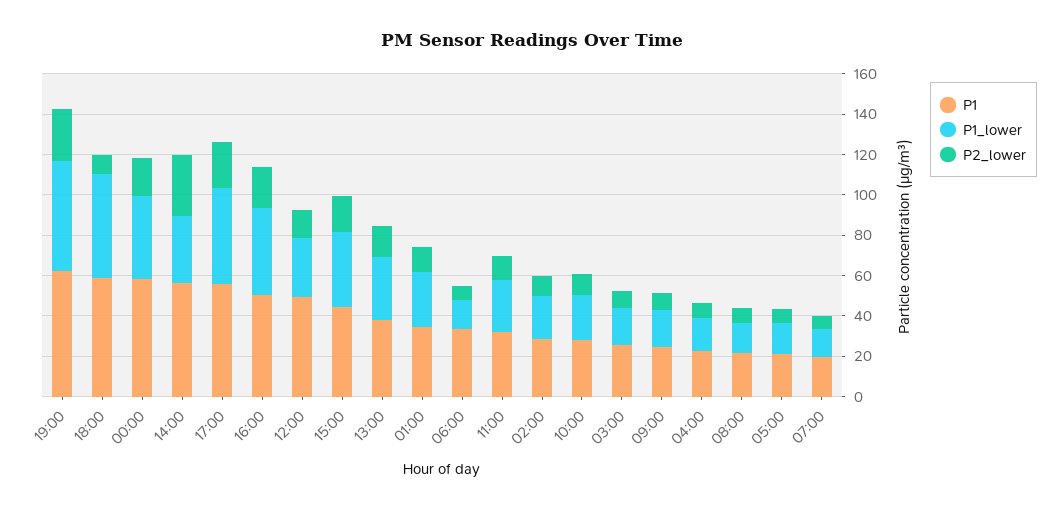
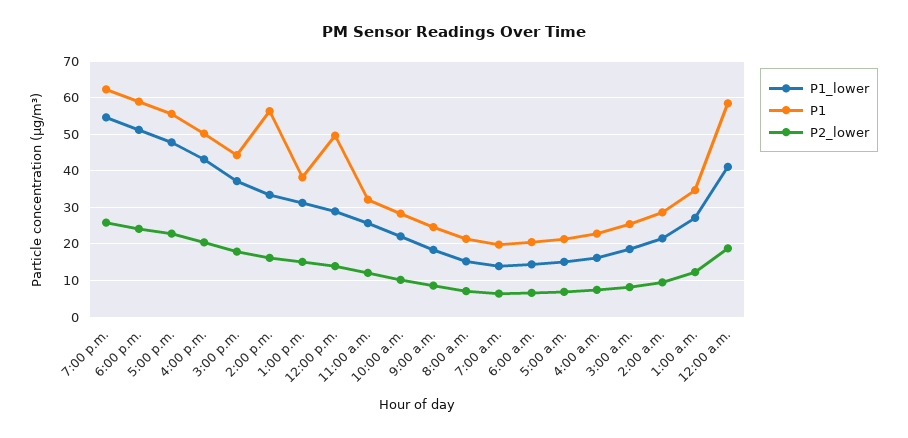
P2_lower, 18:00: 10 -> 24
P2_lower, 14:00: 30 -> 16
P1, 06:00: 35 -> 20

